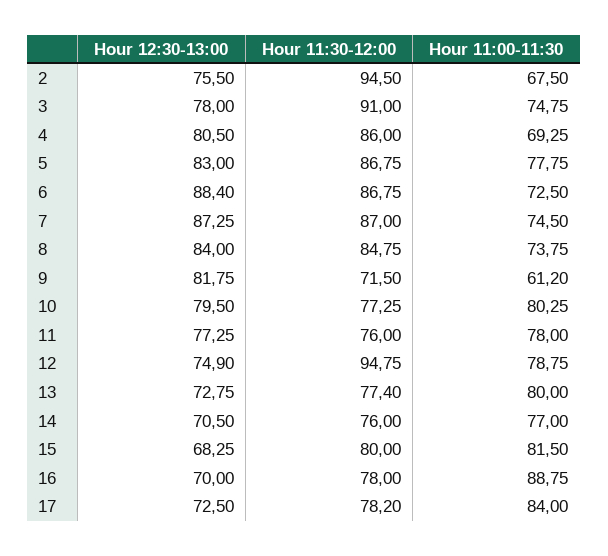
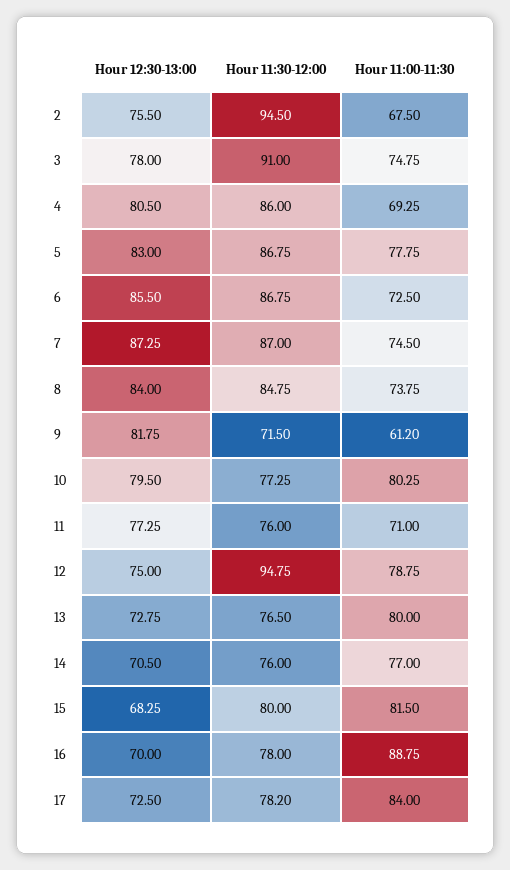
Hour 12:30-13:00, 6: 88.4 -> 85.5
Hour 11:00-11:30, 11: 78 -> 71
Hour 12:30-13:00, 12: 74.9 -> 75
Hour 11:30-12:00, 13: 77.4 -> 76.5

